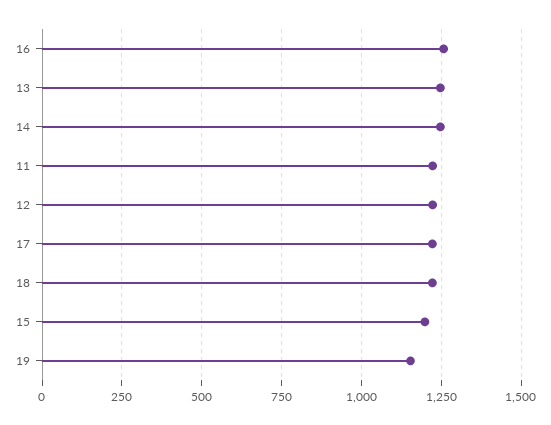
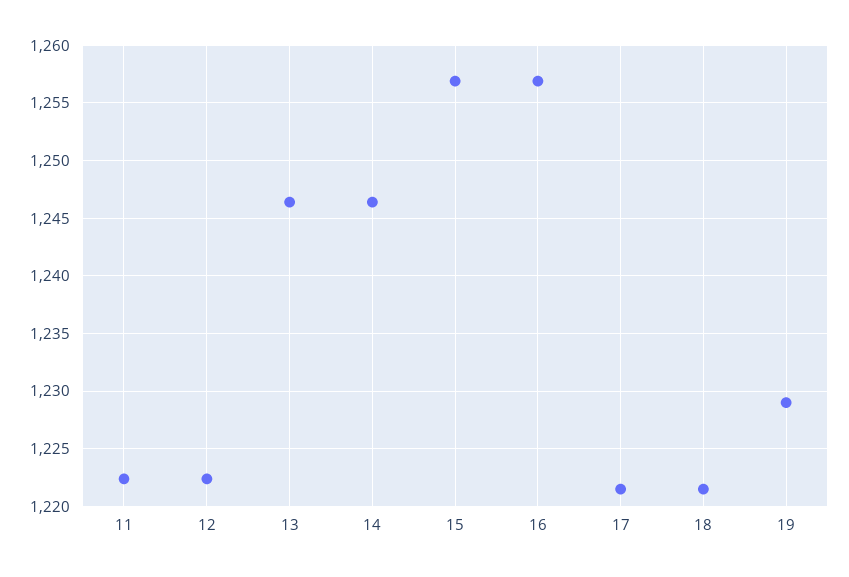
15: 1200 -> 1257
19: 1150 -> 1229

